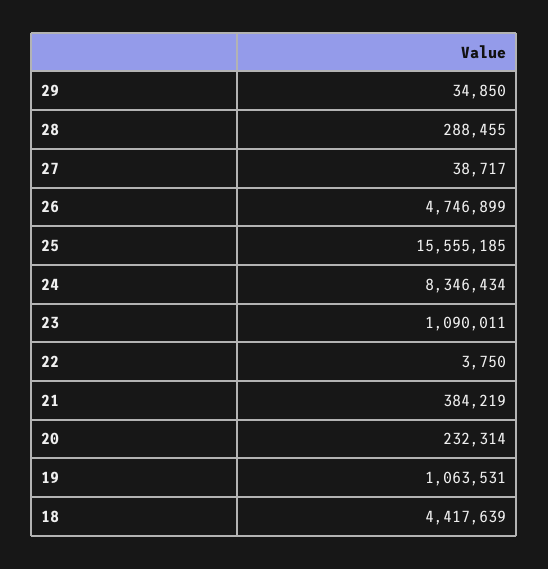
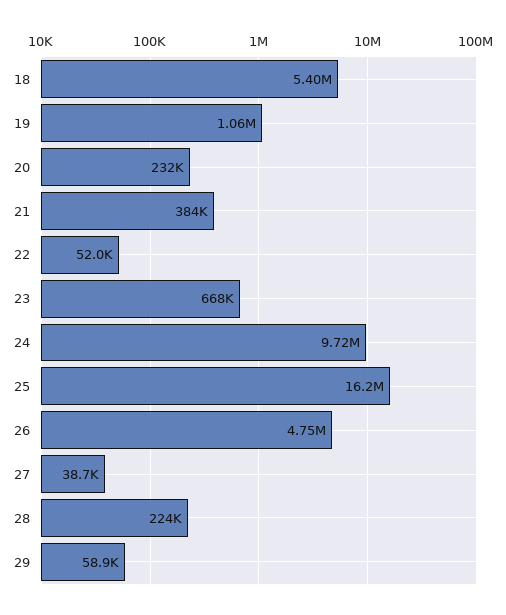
29: 34850 -> 58900
28: 288455 -> 224000
25: 15555185 -> 16200000
24: 8346434 -> 9720000
23: 1090011 -> 668000
22: 3750 -> 52000
18: 4417639 -> 5400000

